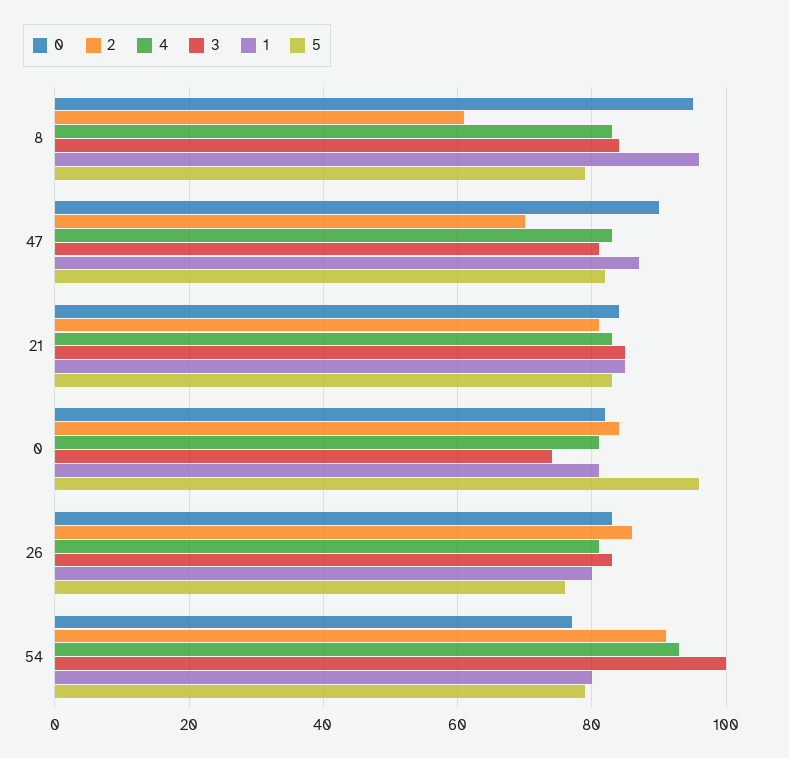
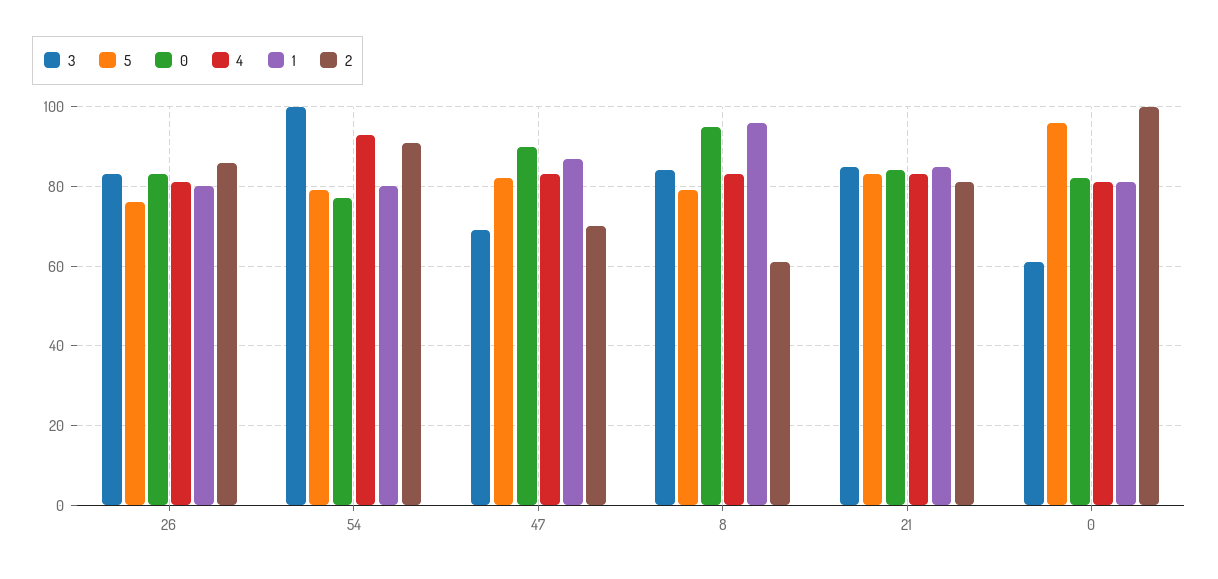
3, 47: 80 -> 70
2, 0: 85 -> 100
3, 0: 75 -> 60

